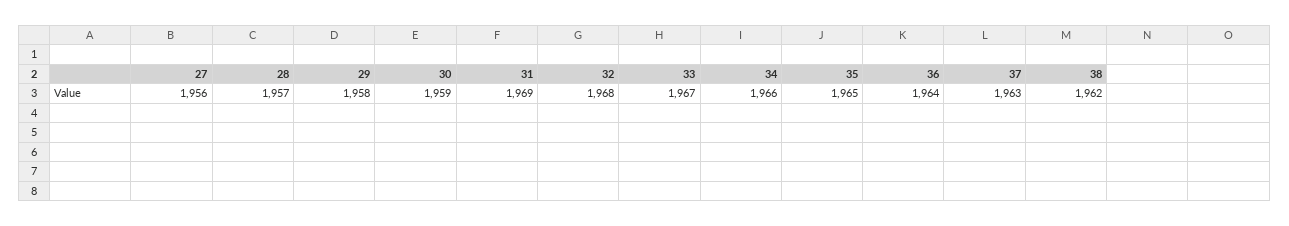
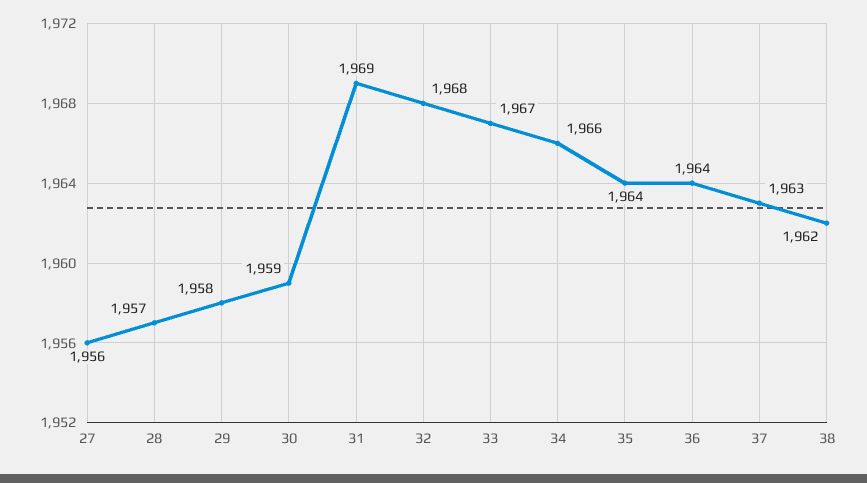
35: 1965 -> 1964

